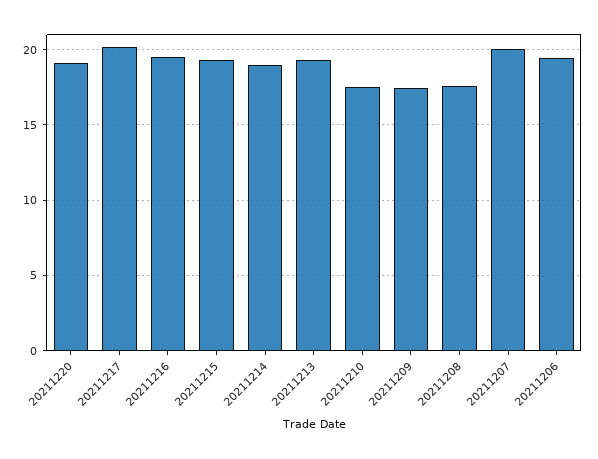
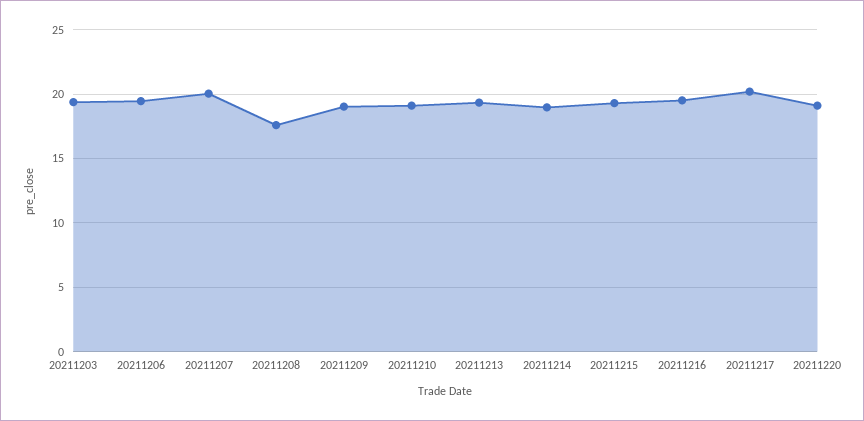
20211210: 17.5 -> 19
20211209: 17.5 -> 19
20211203: none -> 19.5

